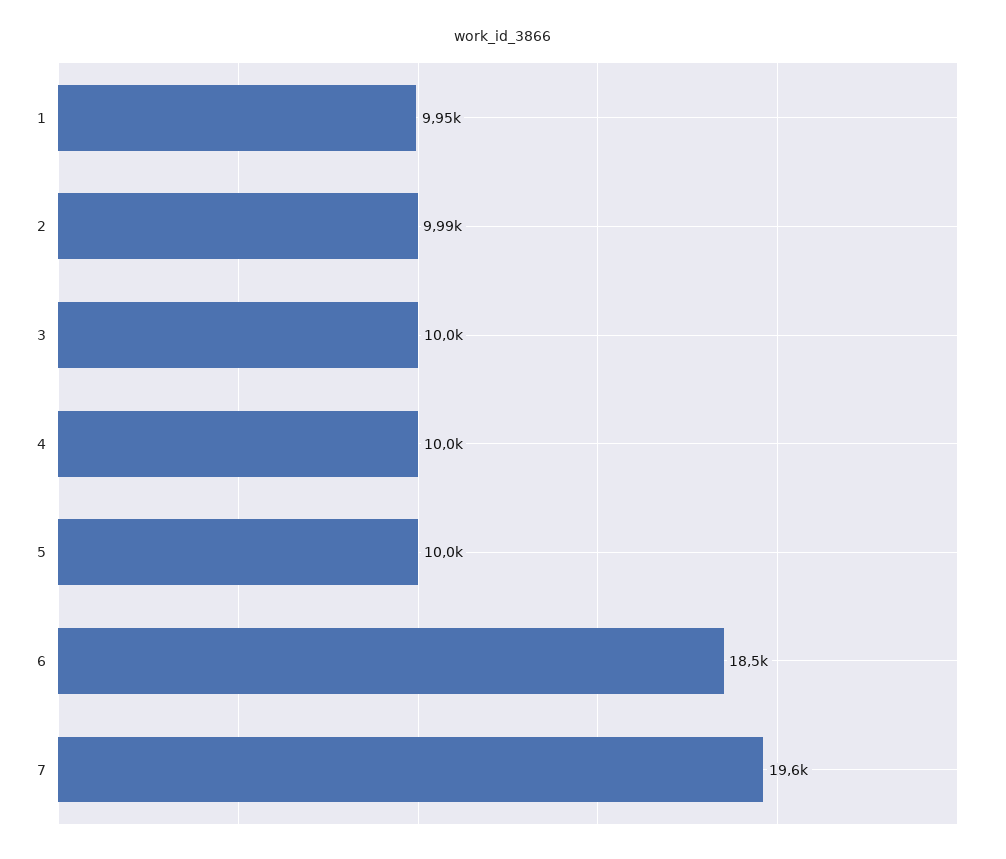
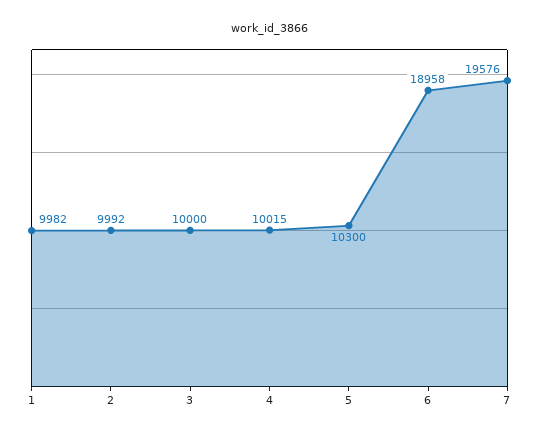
1: 9950 -> 9982
5: 10000 -> 10300
6: 18500 -> 18958

